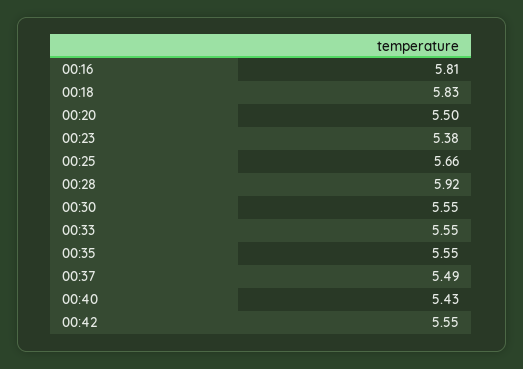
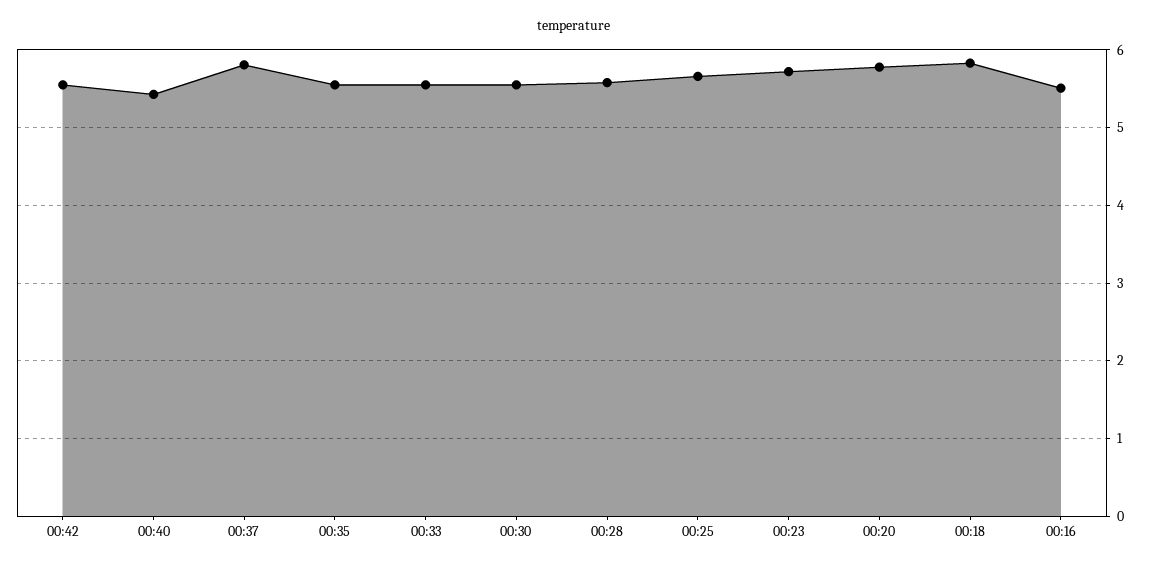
00:16: 5.81 -> 5.5
00:20: 5.5 -> 5.8
00:23: 5.38 -> 5.7
00:28: 5.92 -> 5.6
00:37: 5.49 -> 5.8

